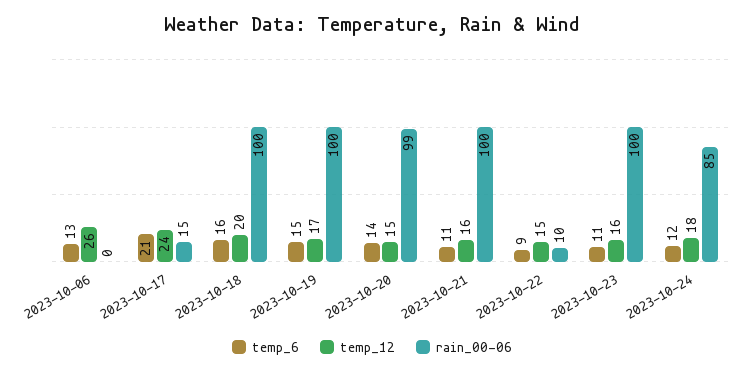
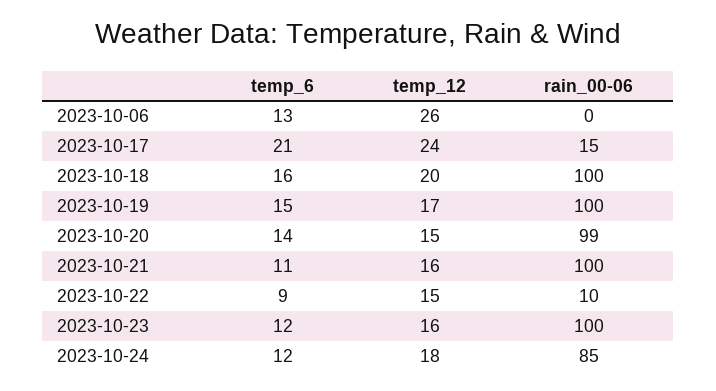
temp_6, 2023-10-23: 11 -> 12

